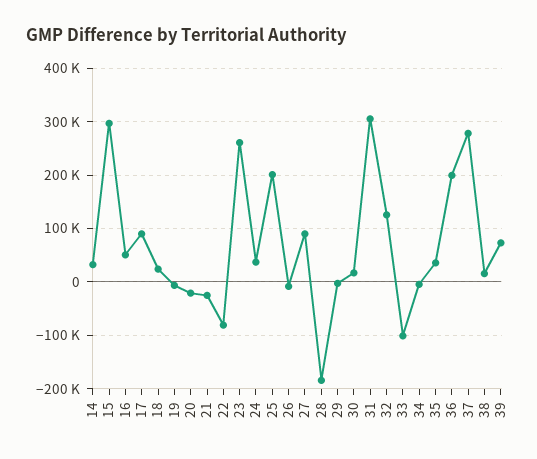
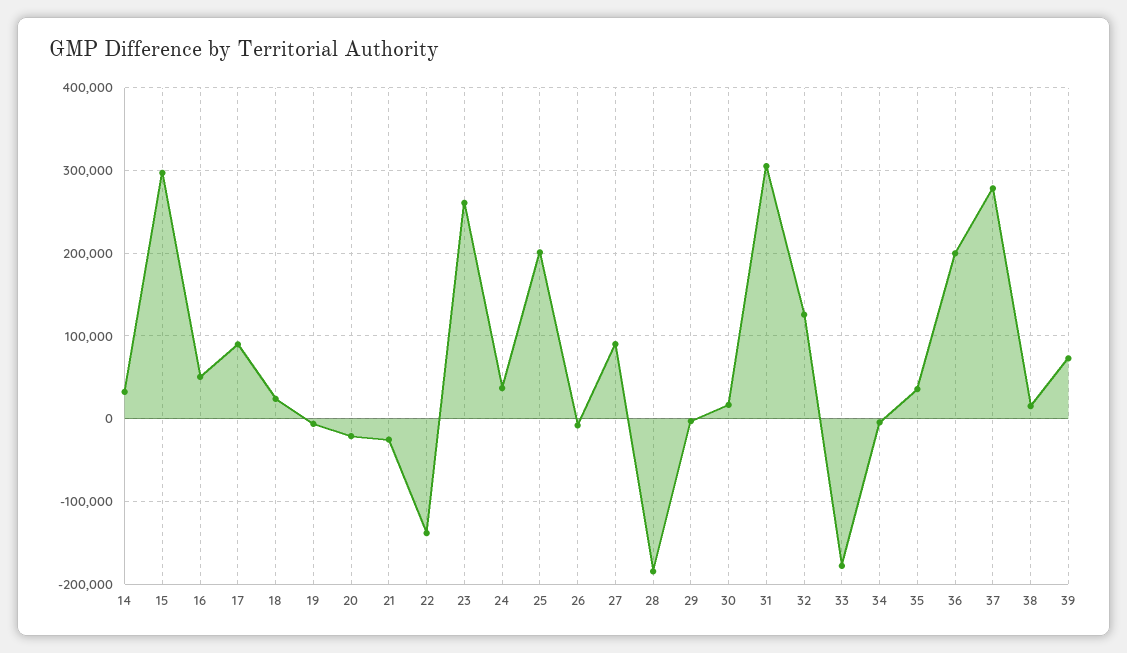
22: -80000 -> -140000
33: -100000 -> -180000

